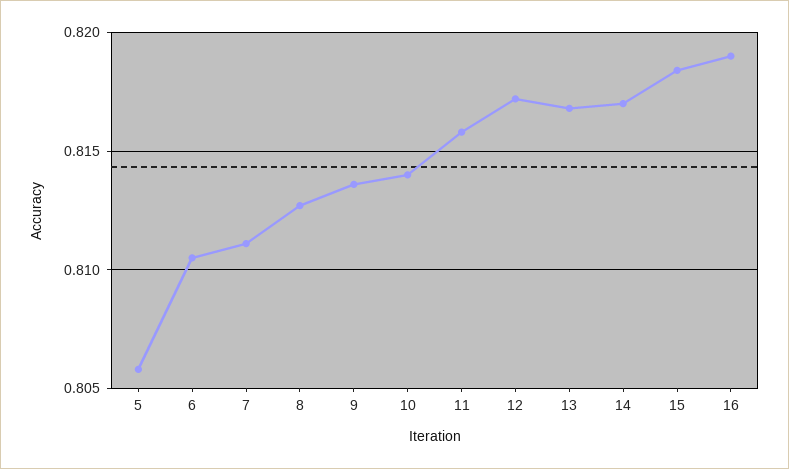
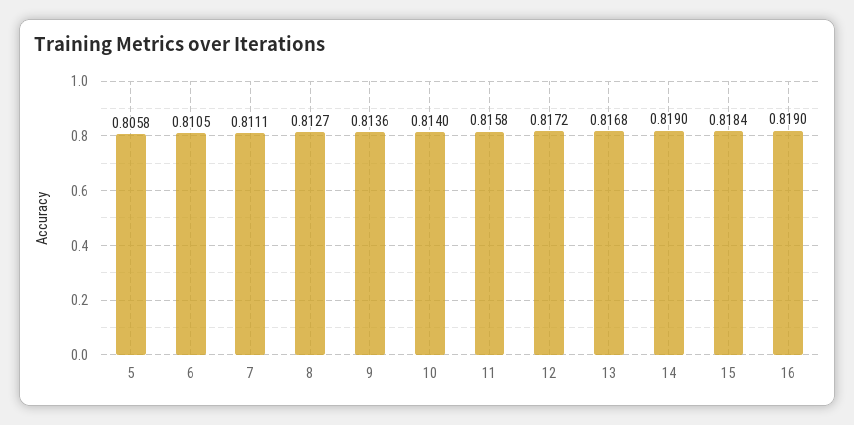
14: 0.817 -> 0.819

